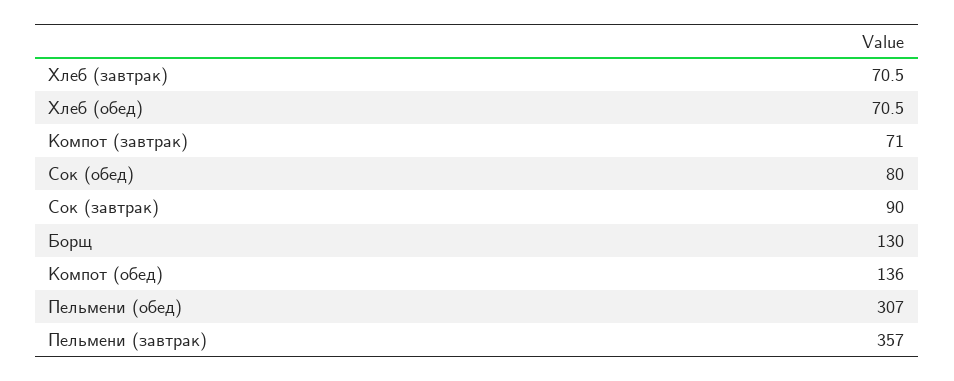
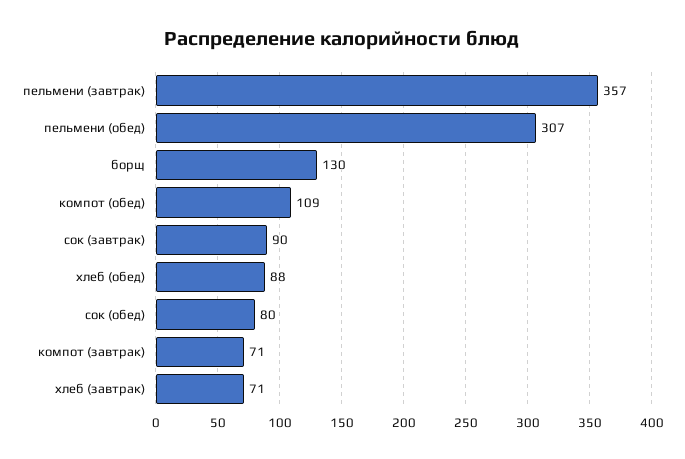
Хлеб (обед): 70.5 -> 88
Компот (обед): 136 -> 109

